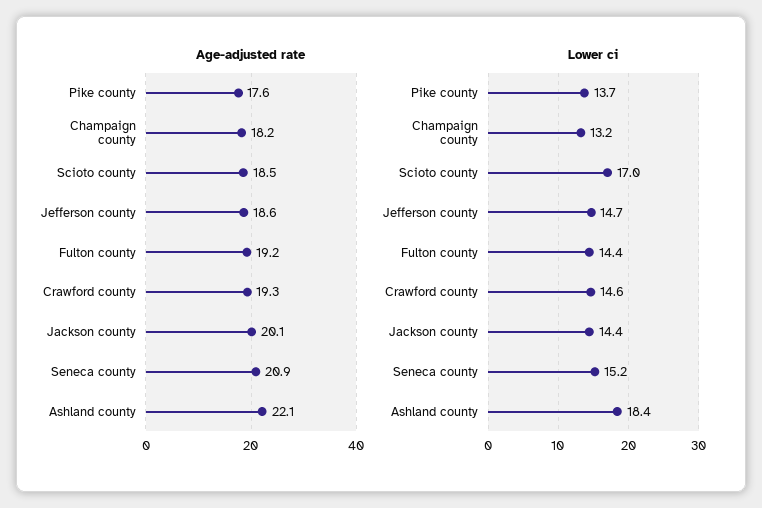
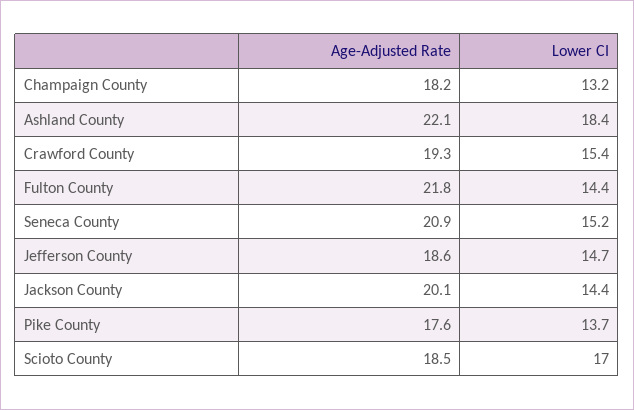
Age-adjusted rate, Fulton county: 19.2 -> 21.8
Lower ci, Crawford county: 14.6 -> 15.4

